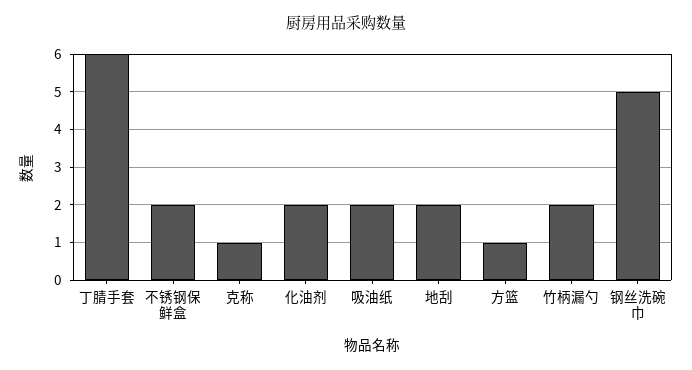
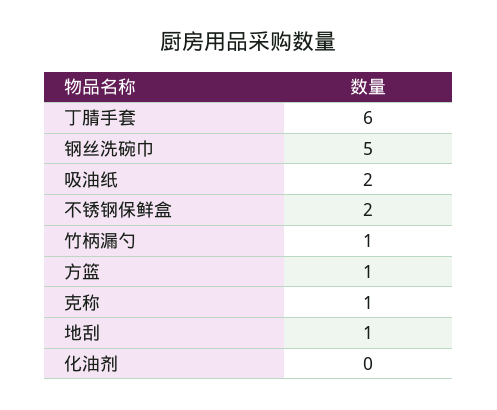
化油剂: 2 -> 0
地刮: 2 -> 1
竹柄漏勺: 2 -> 1

